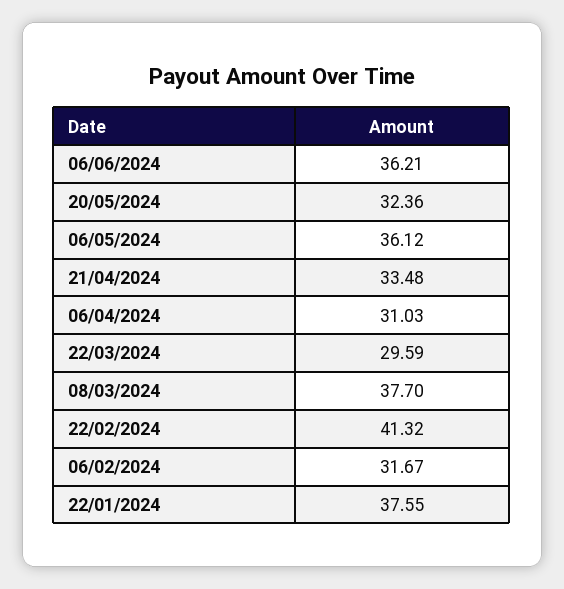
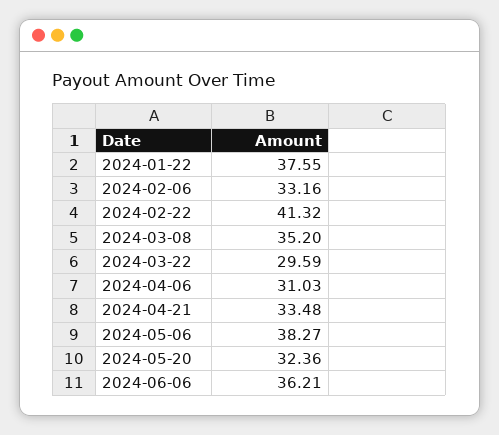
06/05/2024: 36.12 -> 38.27
08/03/2024: 37.7 -> 35.2
06/02/2024: 31.67 -> 33.16

